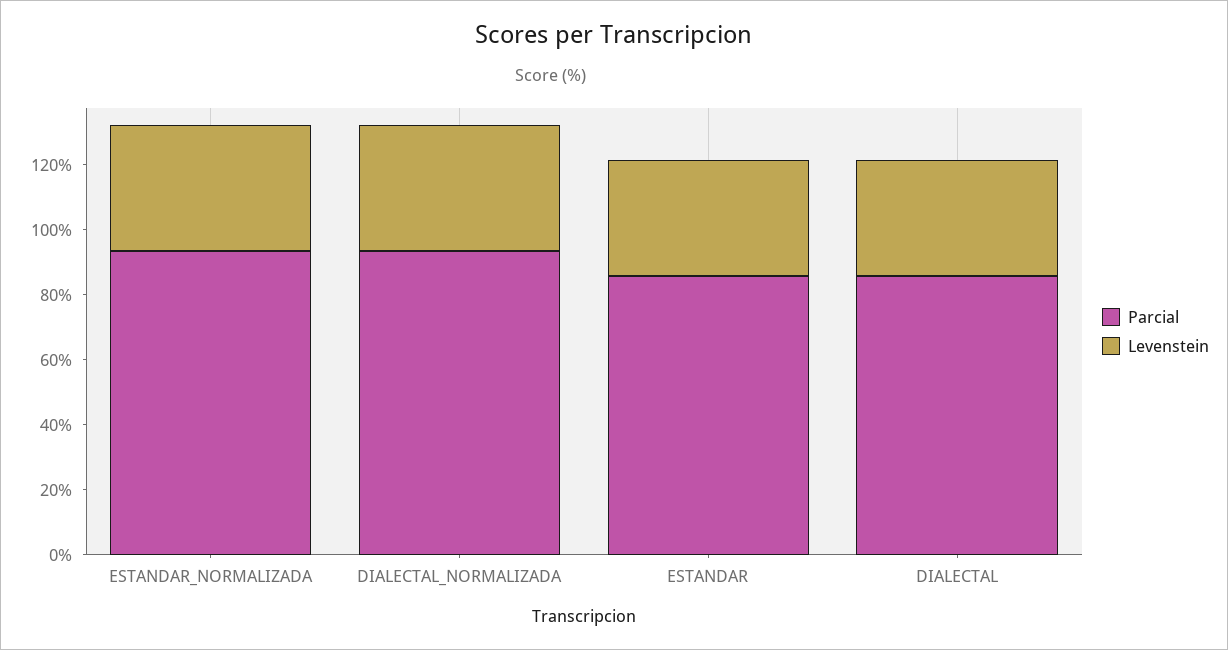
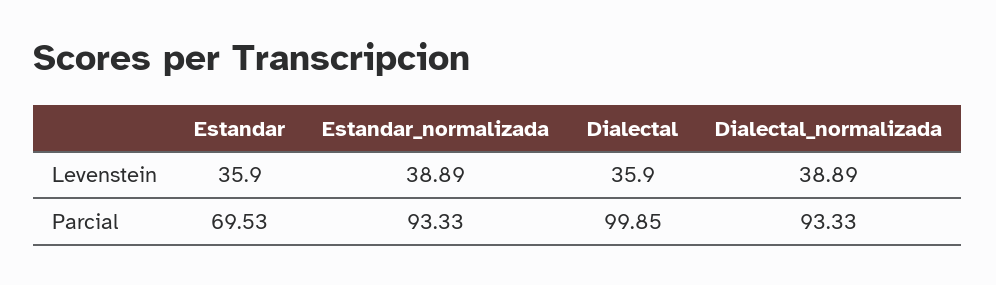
Parcial, ESTANDAR: 85 -> 69.53
Parcial, DIALECTAL: 85 -> 99.85

